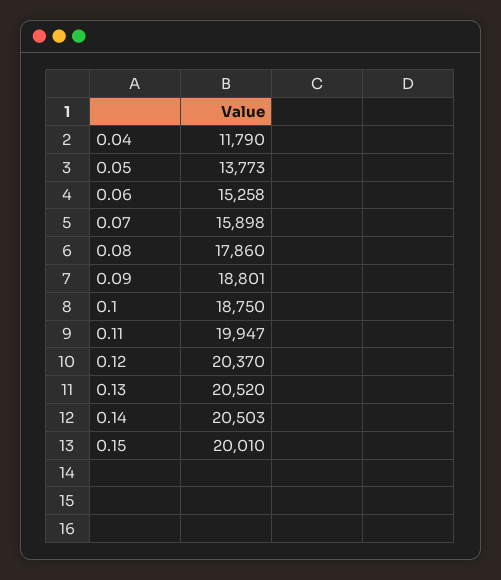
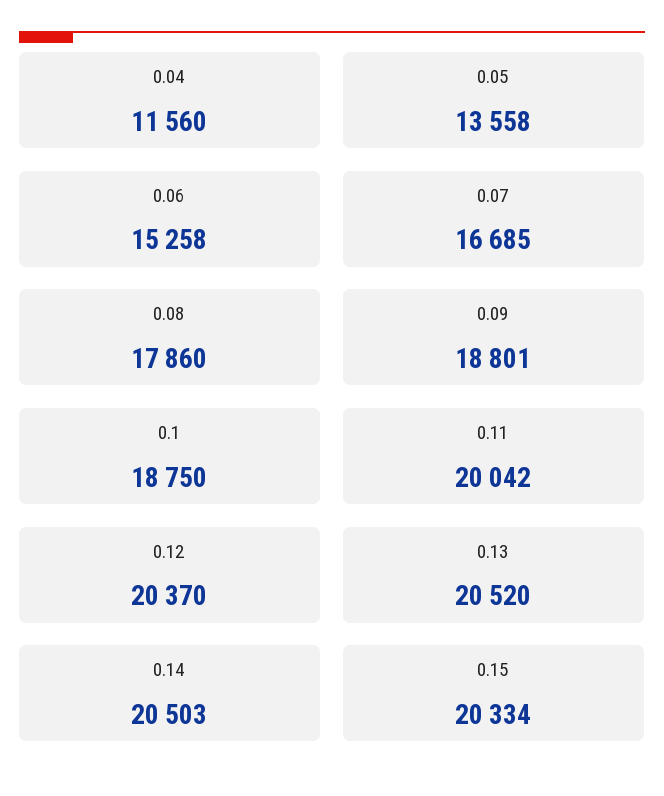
0.04: 11790 -> 11560
0.05: 13773 -> 13558
0.07: 15898 -> 16685
0.11: 19947 -> 20042
0.15: 20010 -> 20334

